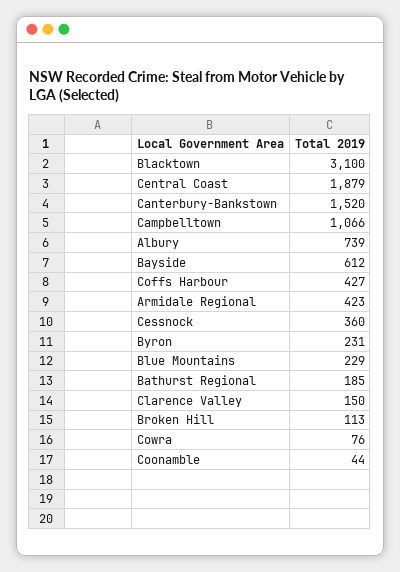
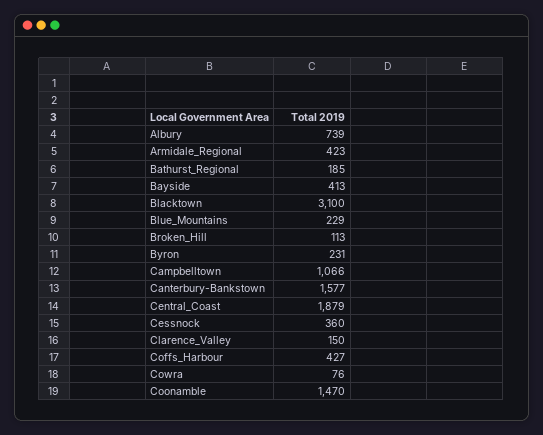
Canterbury-Bankstown: 1520 -> 1577
Bayside: 612 -> 413
Coonamble: 44 -> 1470

